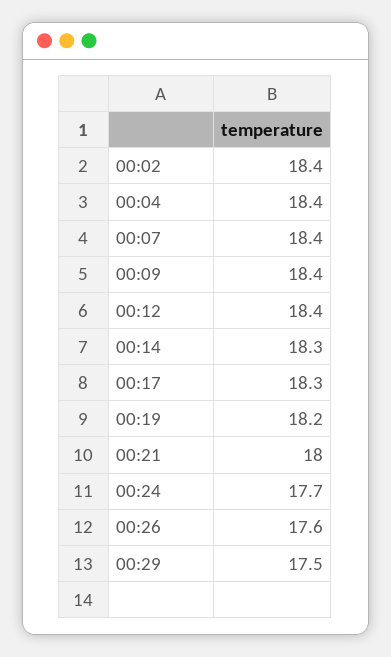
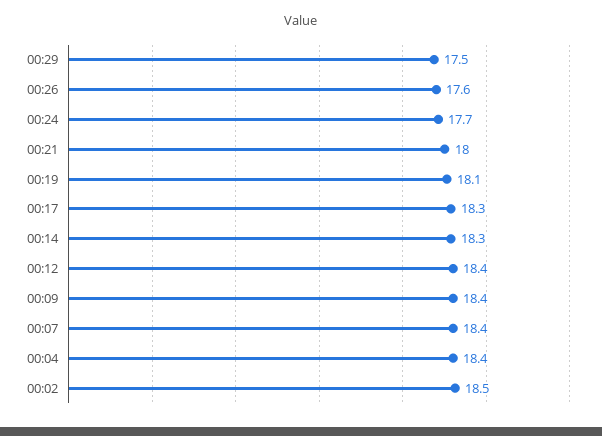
00:02: 18.4 -> 18.5
00:19: 18.2 -> 18.1

